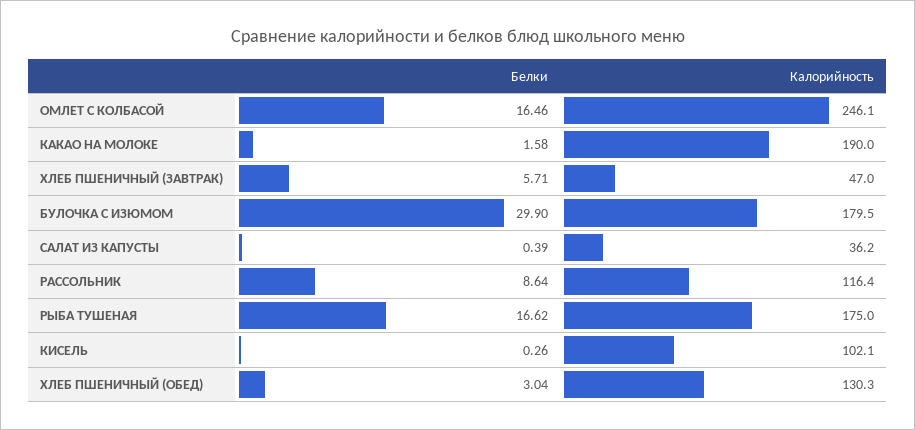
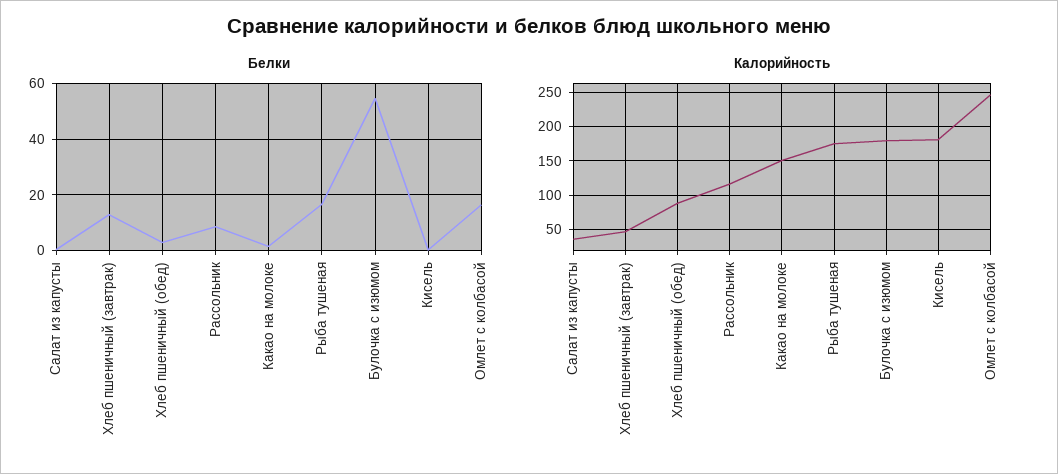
Калорийность, КАКАО НА МОЛОКЕ: 190 -> 150
Белки, ХЛЕБ ПШЕНИЧНЫЙ (ЗАВТРАК): 5.71 -> 12.5
Белки, БУЛОЧКА С ИЗЮМОМ: 29.9 -> 55
Калорийность, КИСЕЛЬ: 102.1 -> 180
Калорийность, ХЛЕБ ПШЕНИЧНЫЙ (ОБЕД): 130.3 -> 90

